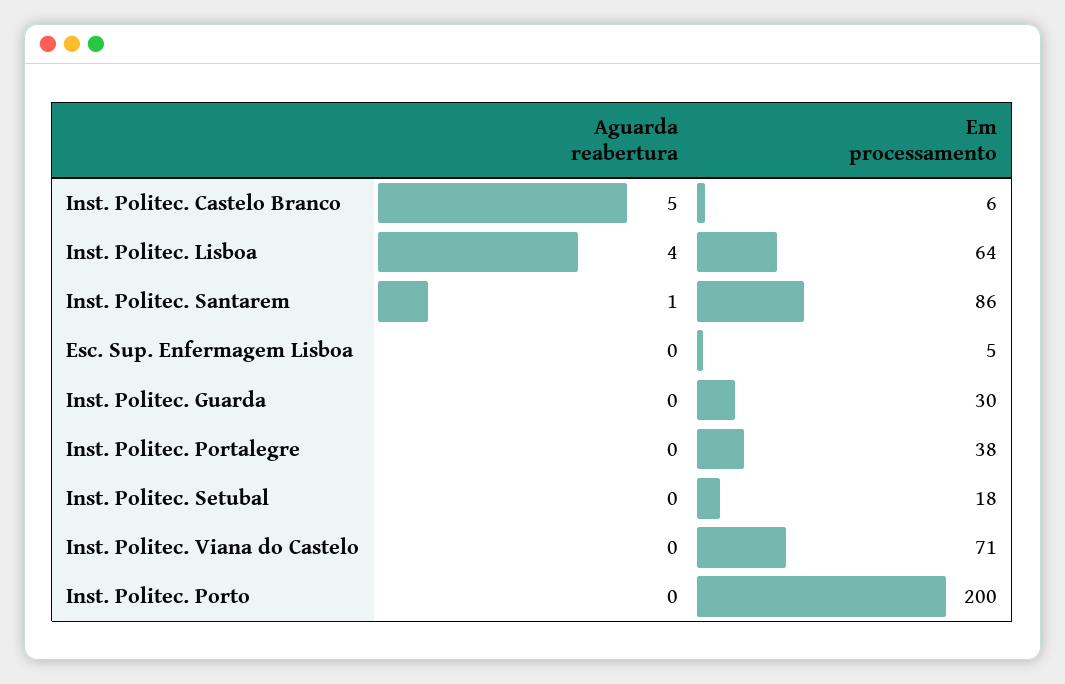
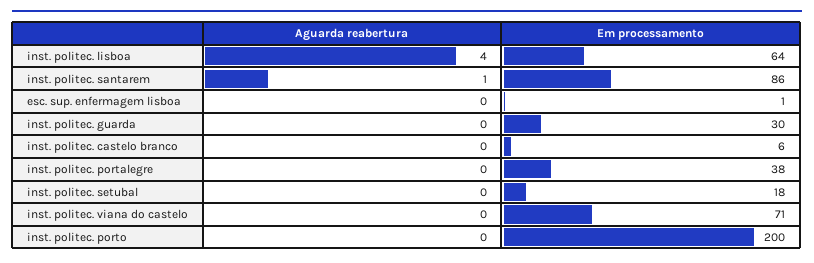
Aguarda reabertura, Inst. Politec. Castelo Branco: 5 -> 0
Em processamento, Esc. Sup. Enfermagem Lisboa: 5 -> 1

